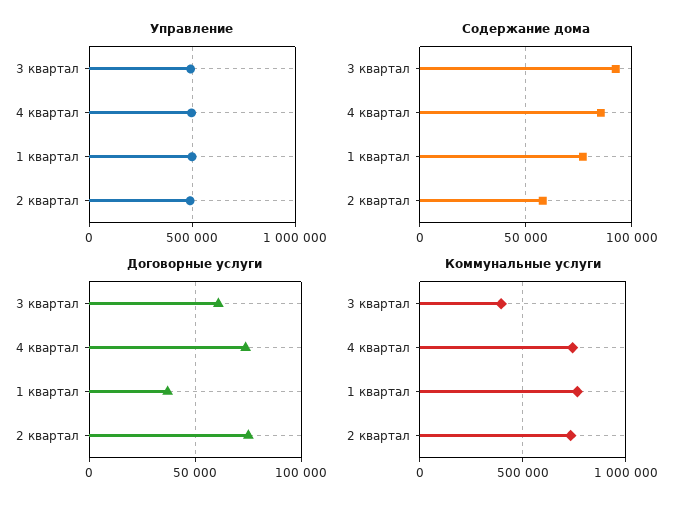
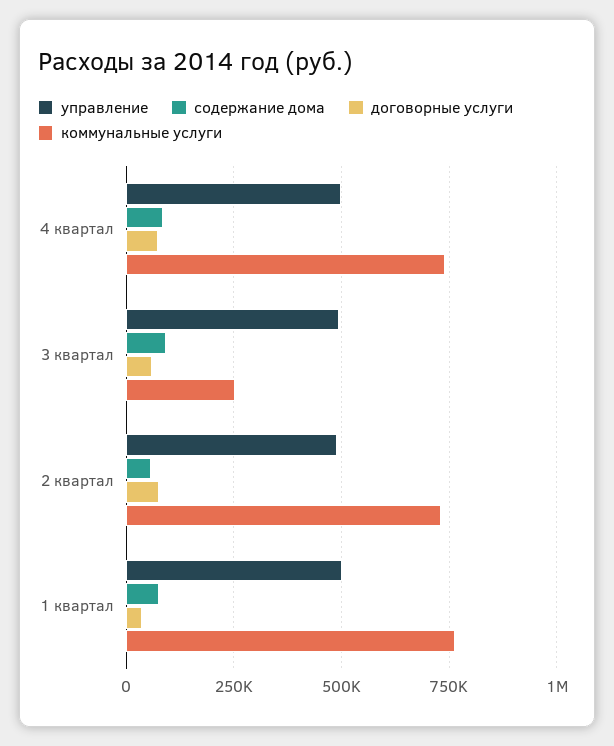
Коммунальные услуги, 3 квартал: 400000 -> 250000

